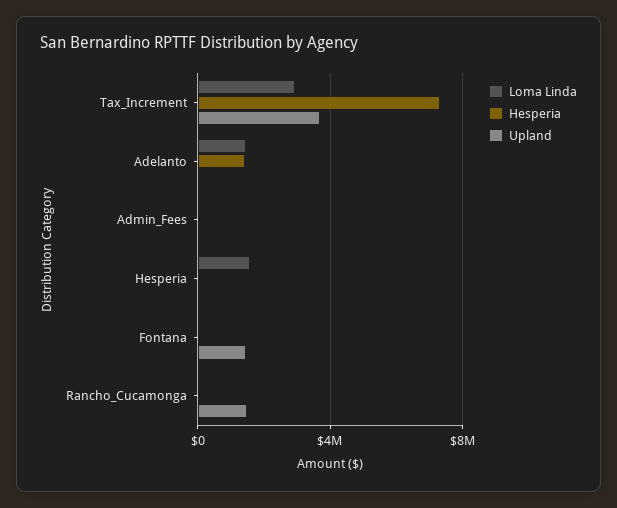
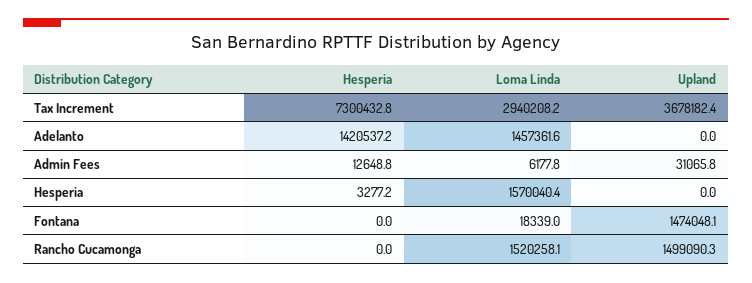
Loma Linda, Rancho_Cucamonga: 0 -> 1520258.1

